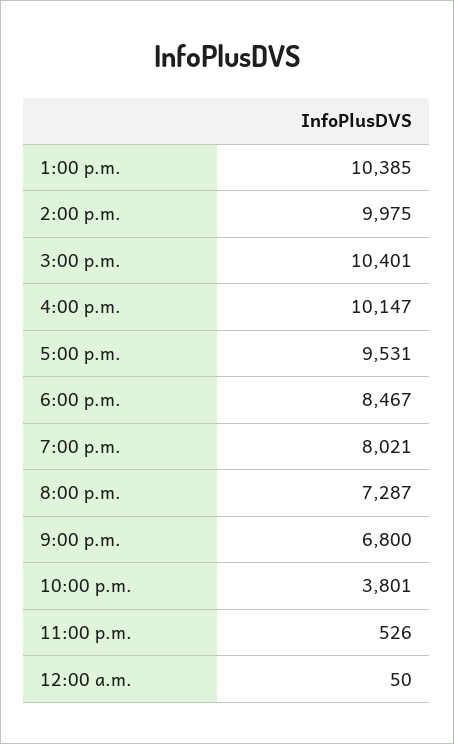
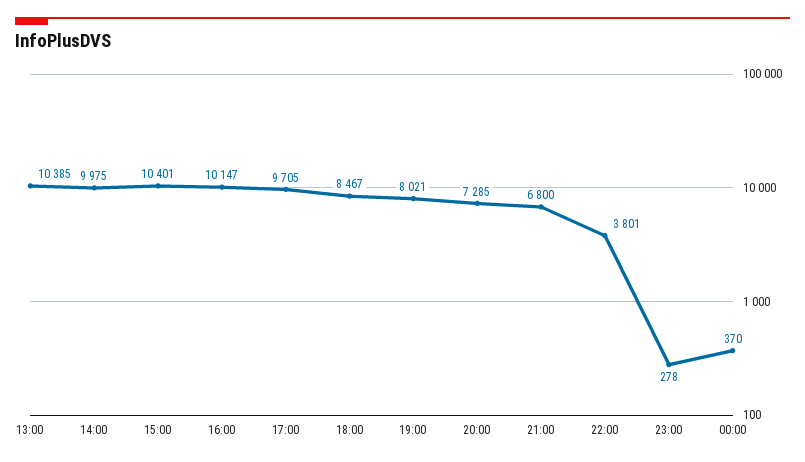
5:00 p.m.: 9531 -> 9705
8:00 p.m.: 7287 -> 7285
11:00 p.m.: 526 -> 278
12:00 a.m.: 50 -> 370

